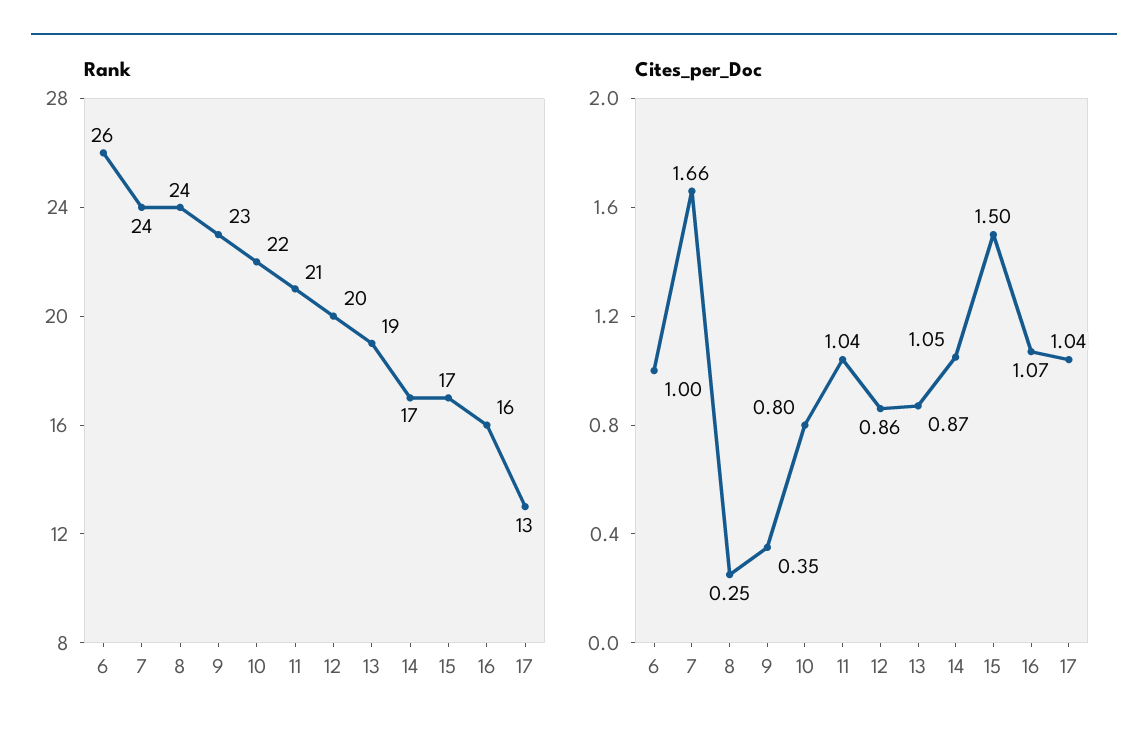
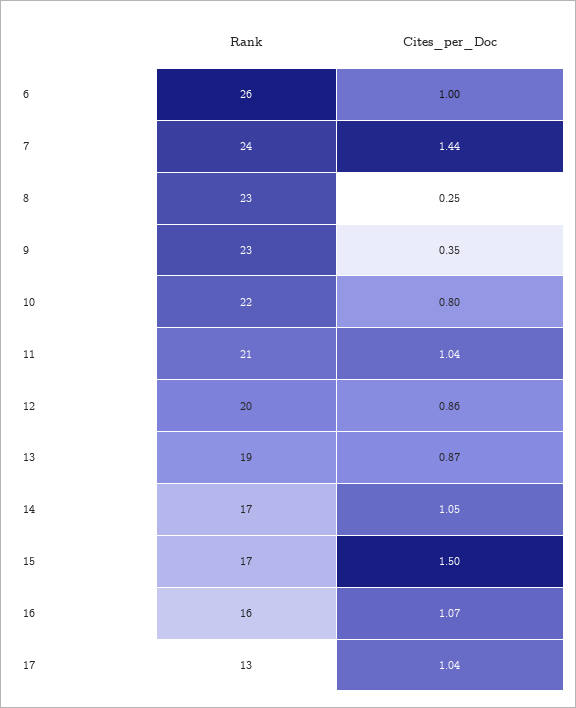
Rank, 8: 24 -> 23
Cites_per_Doc, 7: 1.66 -> 1.44

